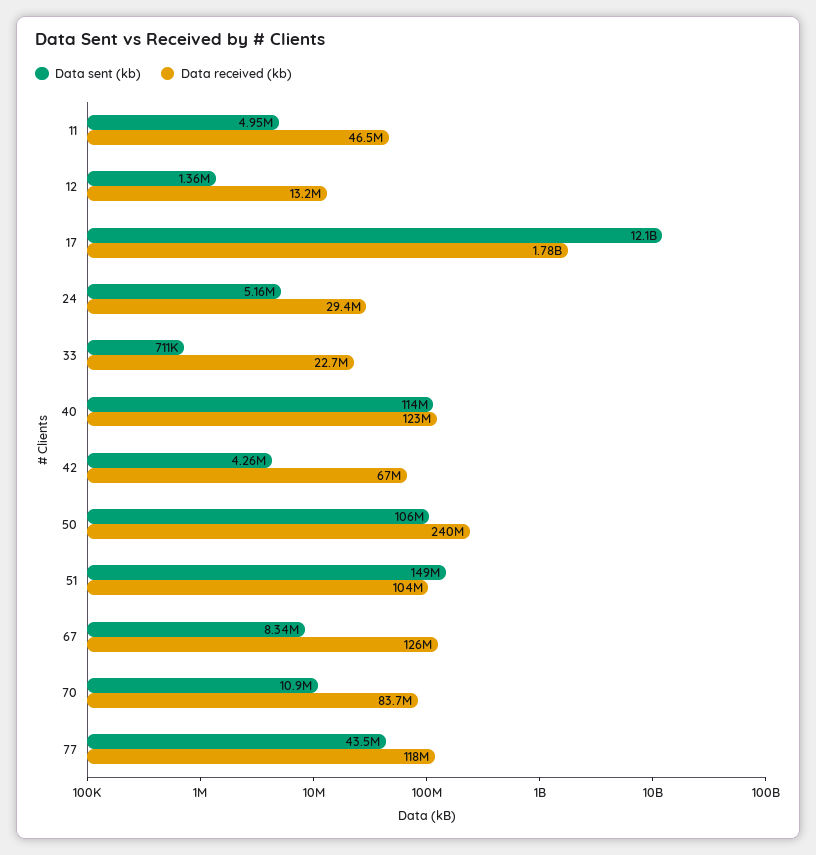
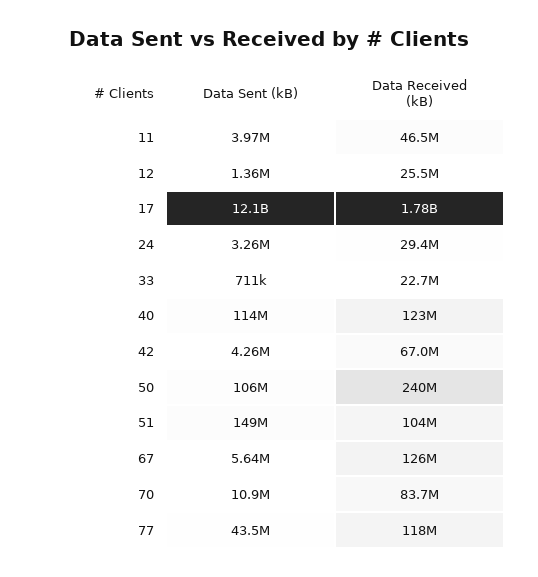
Data sent (kb), 11: 4950000 -> 3970000
Data received (kb), 12: 13200000 -> 25500000
Data sent (kb), 24: 5160000 -> 3260000
Data sent (kb), 67: 8340000 -> 5640000

